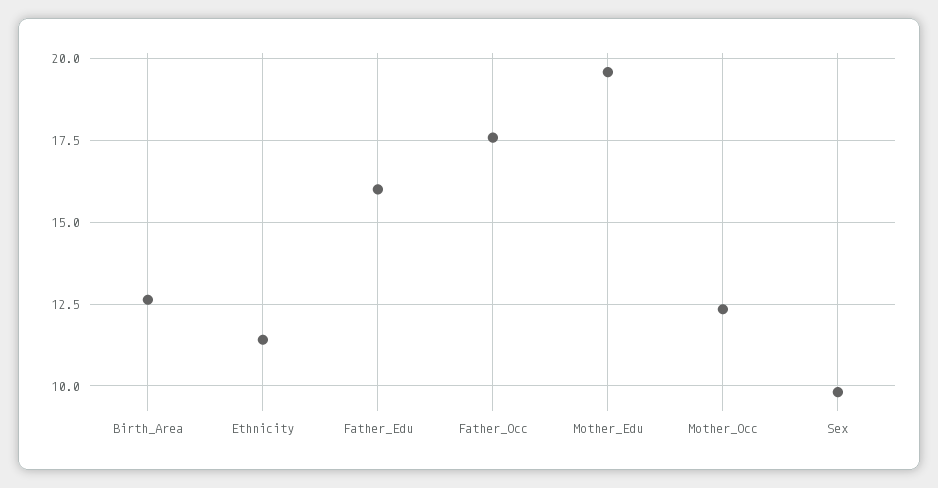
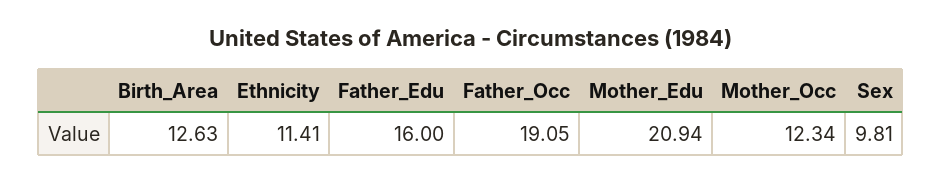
Father_Occ: 17.5 -> 19.05
Mother_Edu: 19.5 -> 20.94

